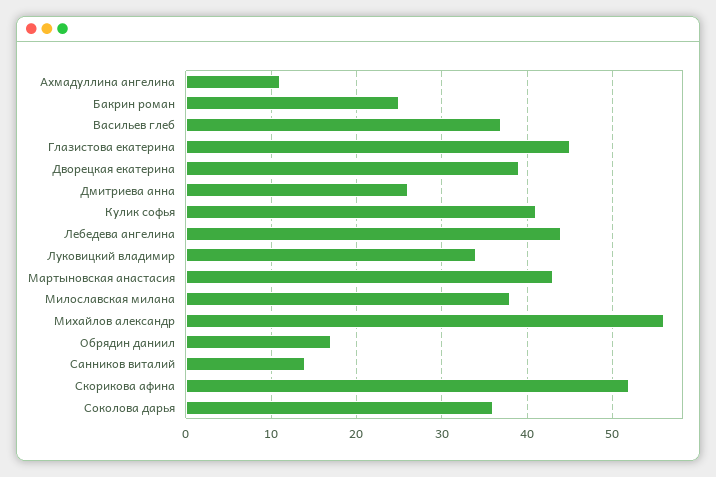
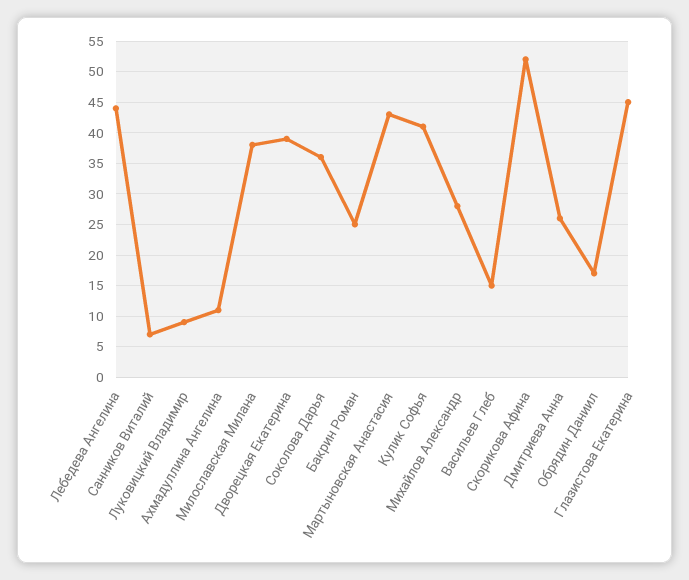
Васильев глеб: 37 -> 15
Луковицкий владимир: 34 -> 9
Михайлов александр: 56 -> 28
Санников виталий: 14 -> 7

